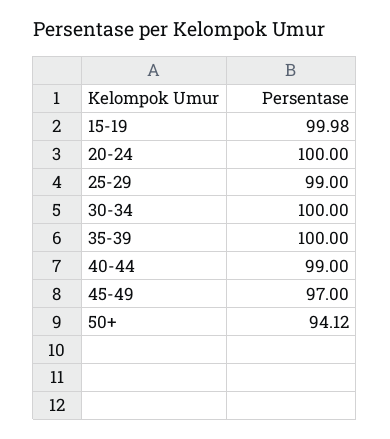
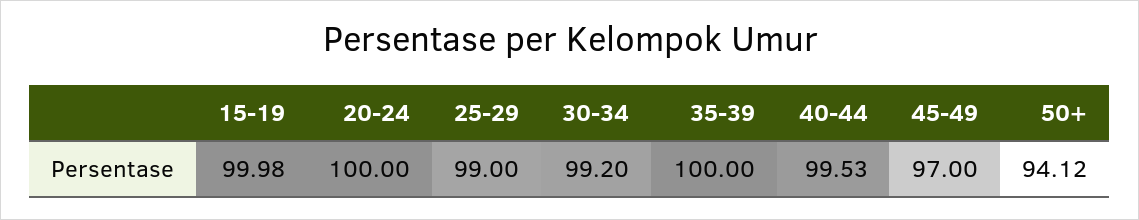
30-34: 100 -> 99.2
40-44: 99 -> 99.53

